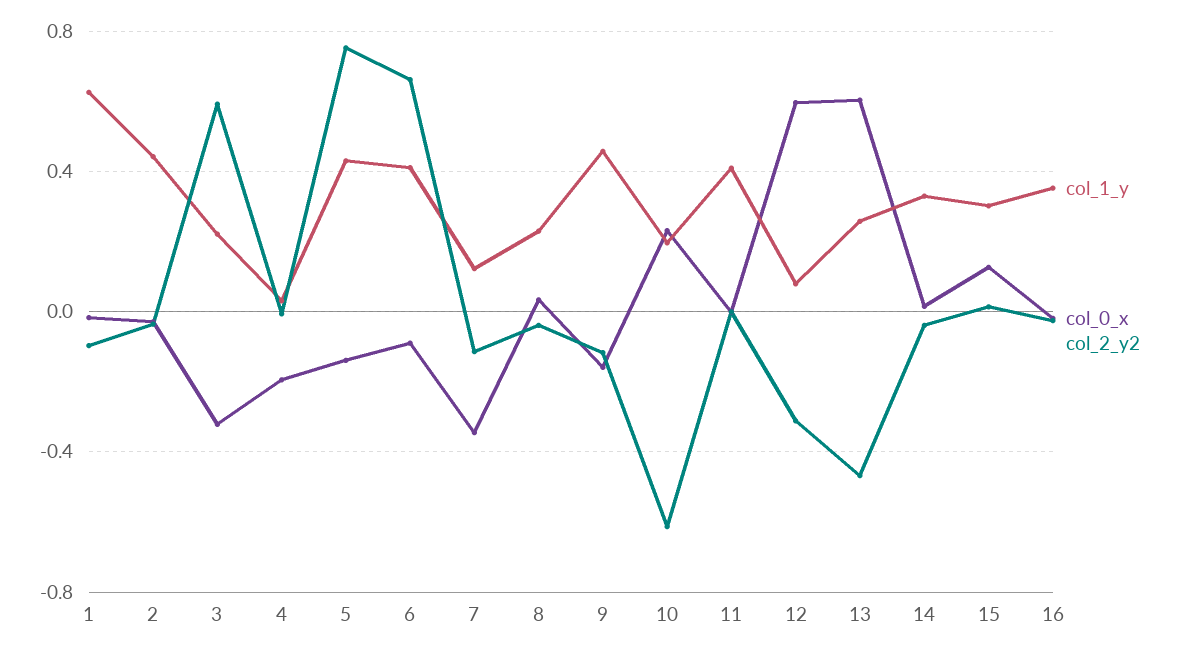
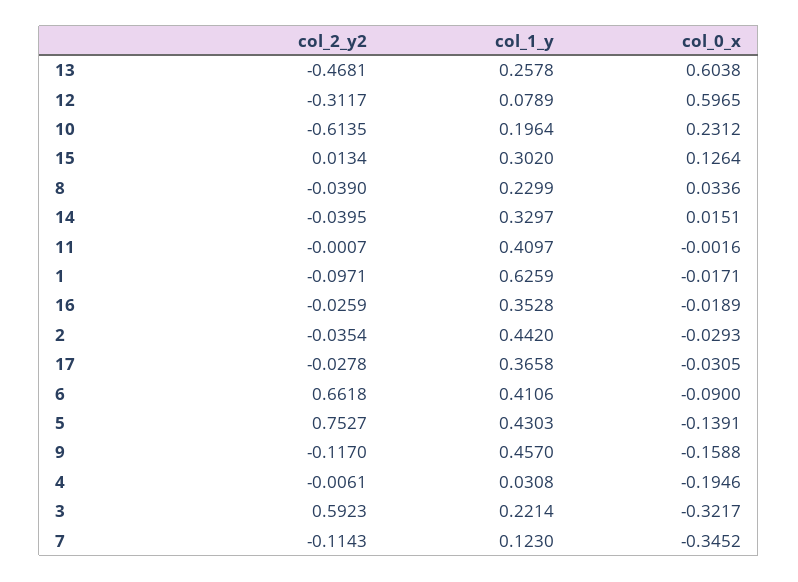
col_2_y2, 17: none -> -0.0278
col_1_y, 17: none -> 0.3658
col_0_x, 17: none -> -0.0305

